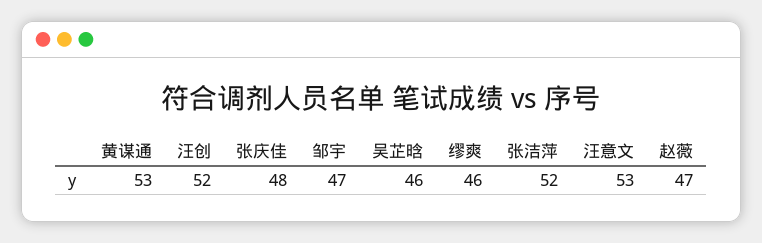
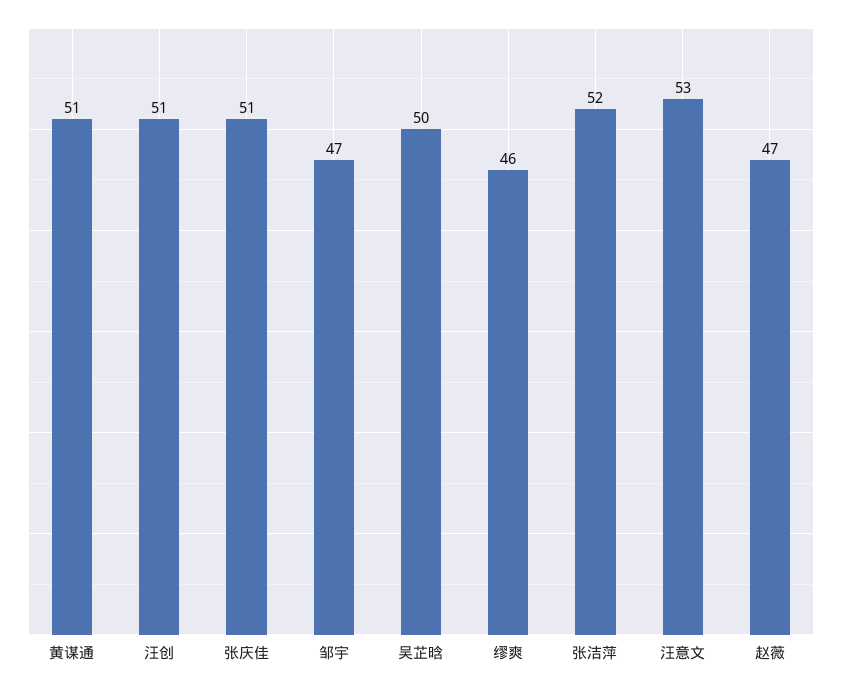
黄谋通: 53 -> 51
汪创: 52 -> 51
张庆佳: 48 -> 51
吴芷晗: 46 -> 50

